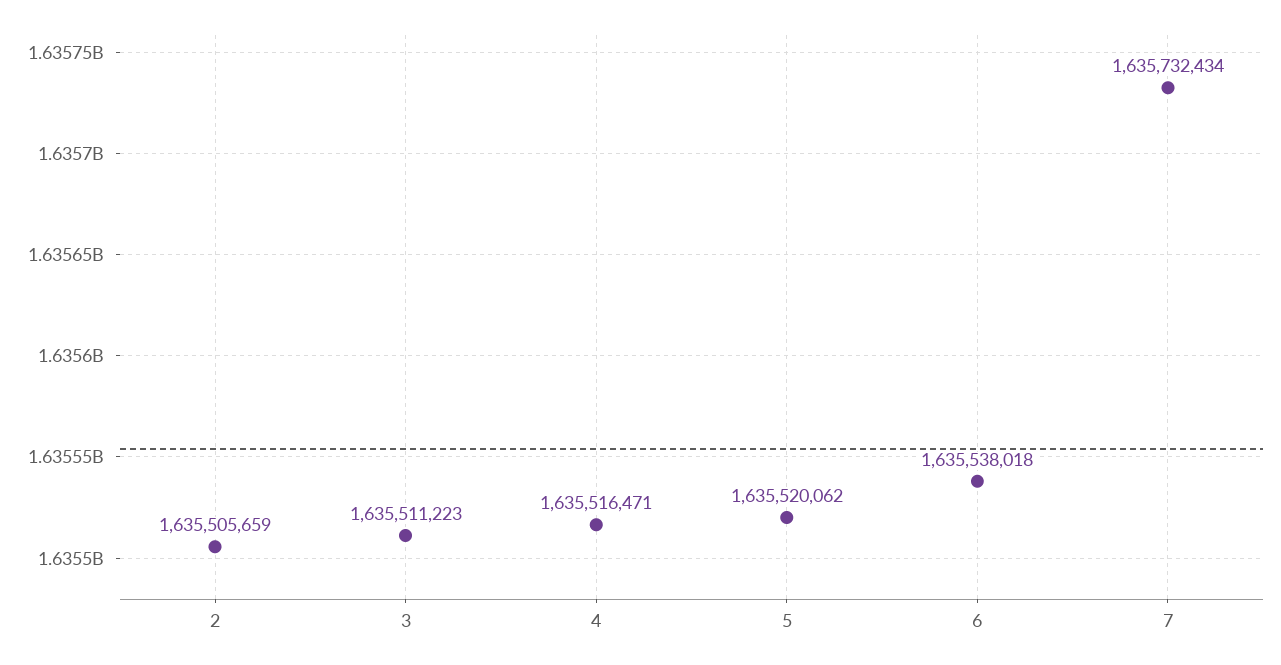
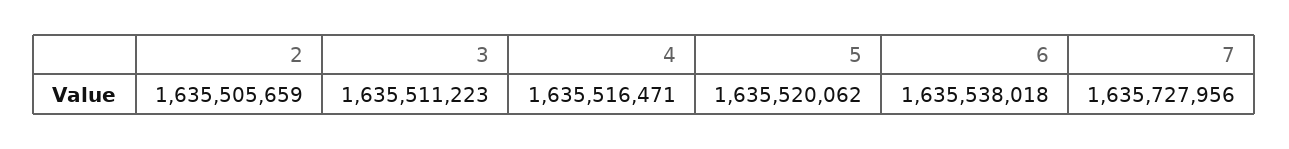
7: 1635732434 -> 1635727956

